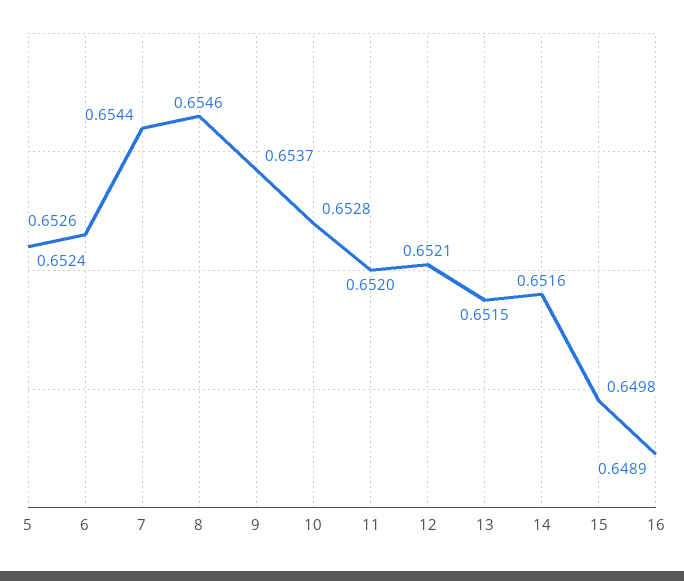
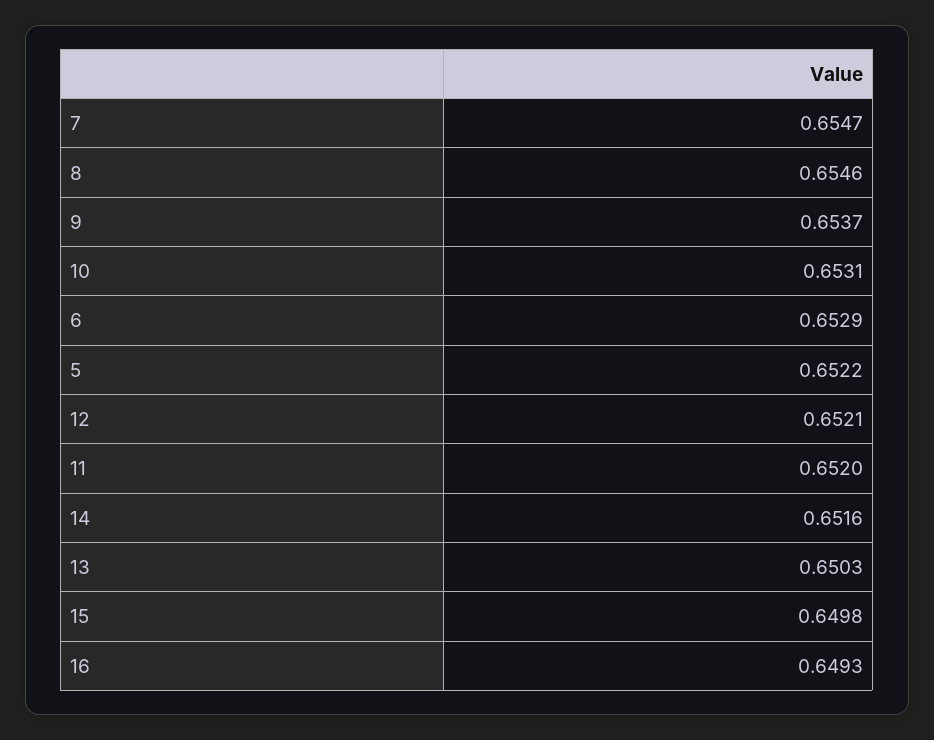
5: 0.6524 -> 0.6522
6: 0.6526 -> 0.6529
7: 0.6544 -> 0.6547
10: 0.6528 -> 0.6531
13: 0.6515 -> 0.6503
16: 0.6489 -> 0.6493

